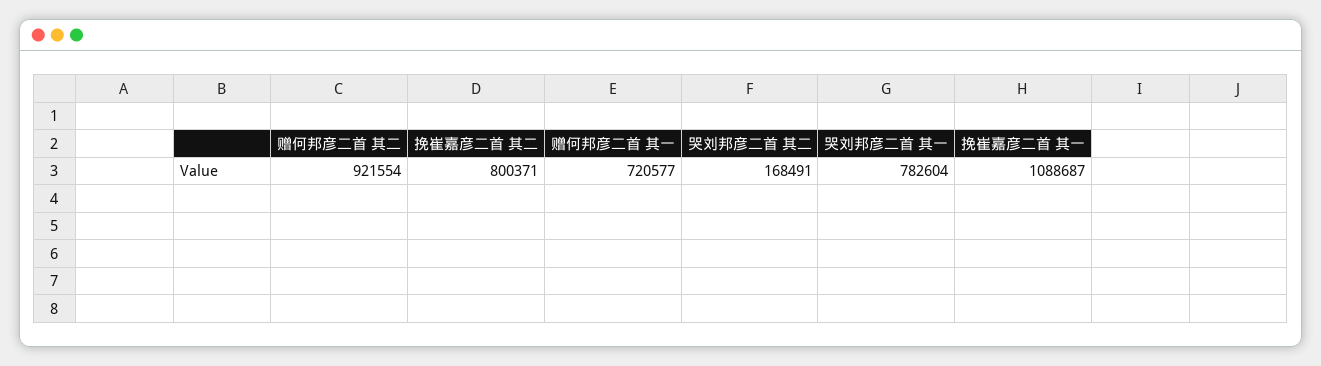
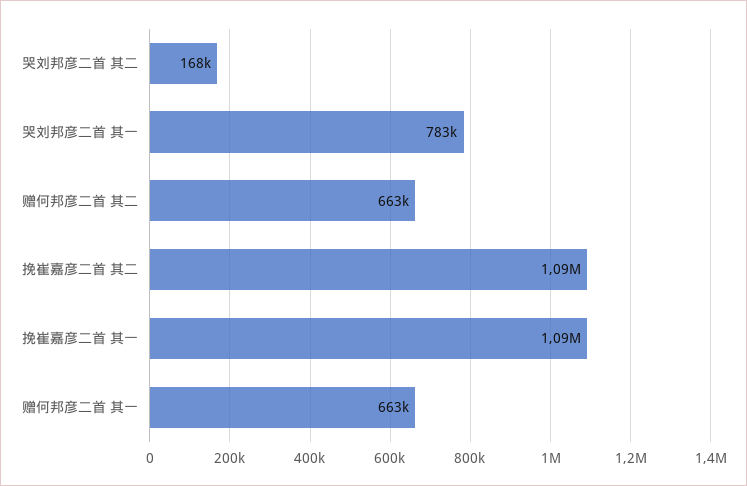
赠何邦彦二首 其二: 921554 -> 663000
挽崔嘉彦二首 其二: 800371 -> 1090000
赠何邦彦二首 其一: 720577 -> 663000

